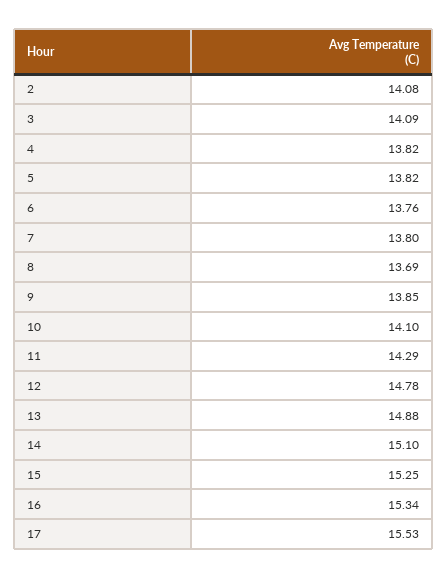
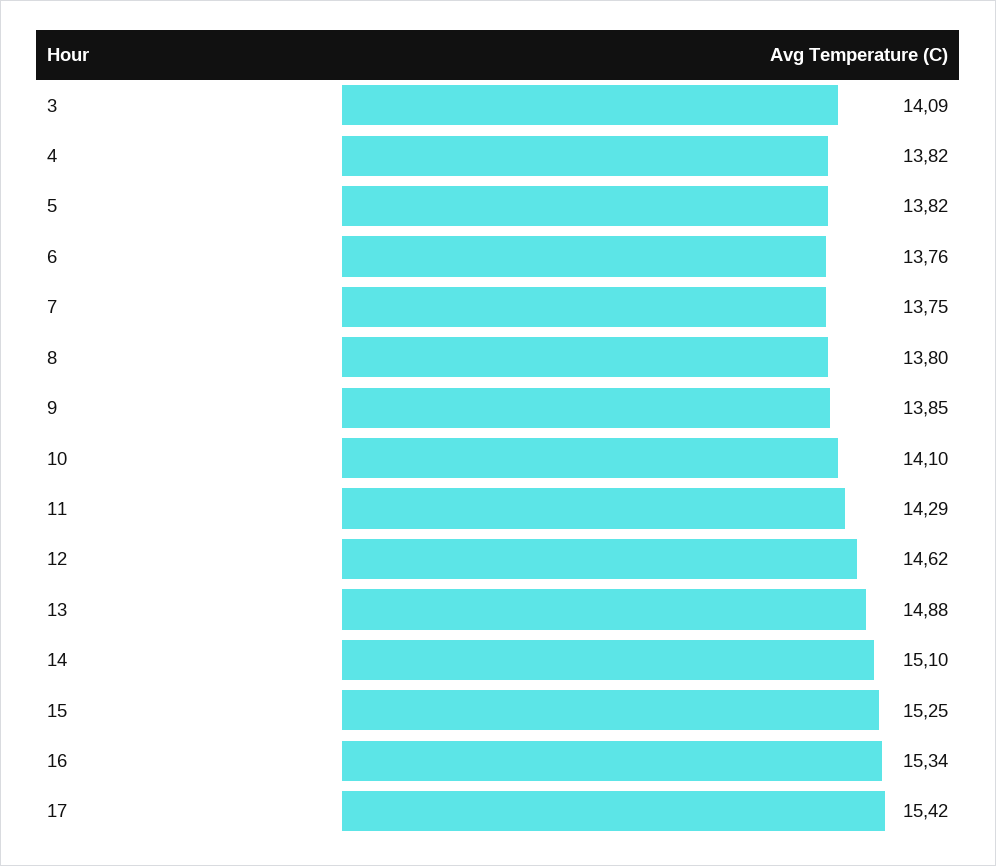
2: 14.08 -> none
7: 13.8 -> 13.75
8: 13.69 -> 13.8
12: 14.78 -> 14.62
17: 15.53 -> 15.42

